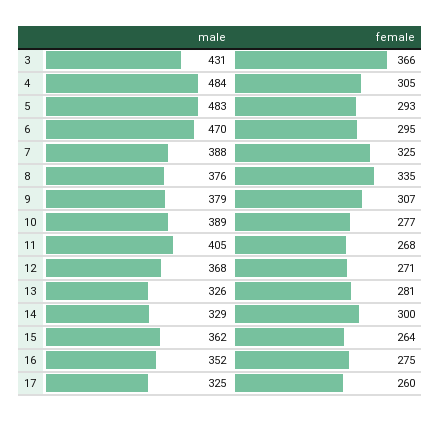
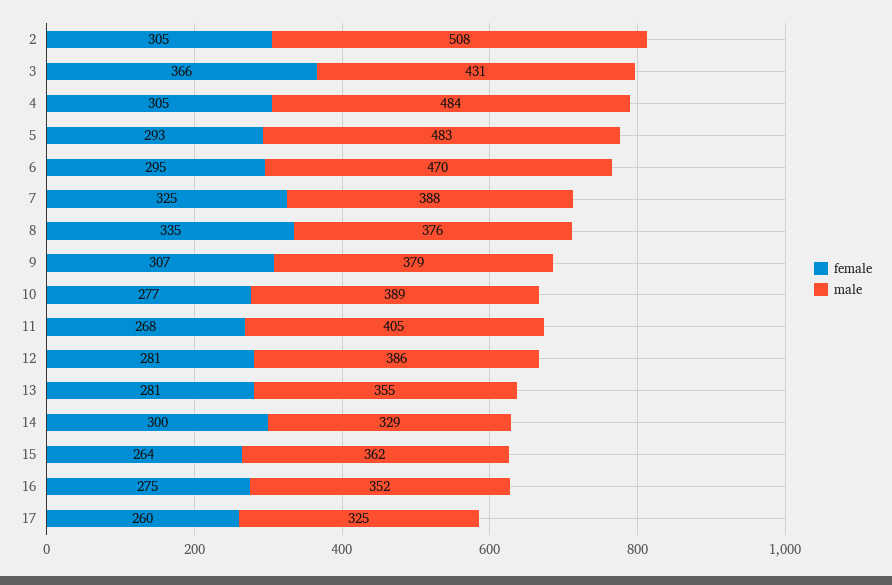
male, 12: 368 -> 386
female, 12: 271 -> 281
male, 13: 326 -> 355
female, 2: none -> 305
male, 2: none -> 508

